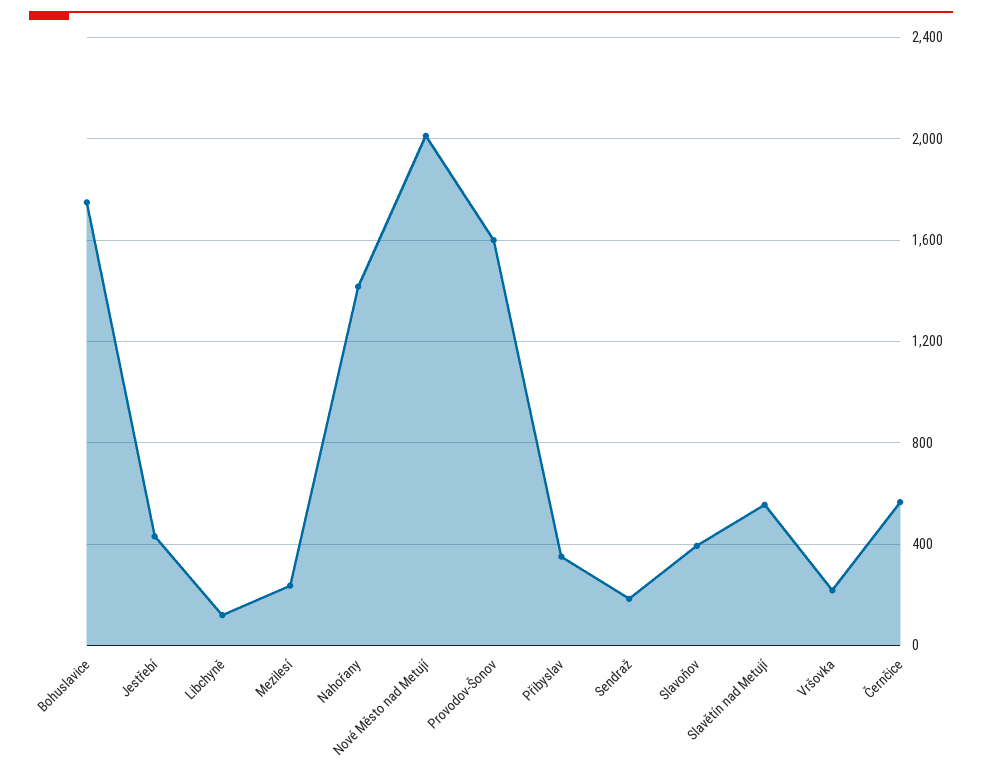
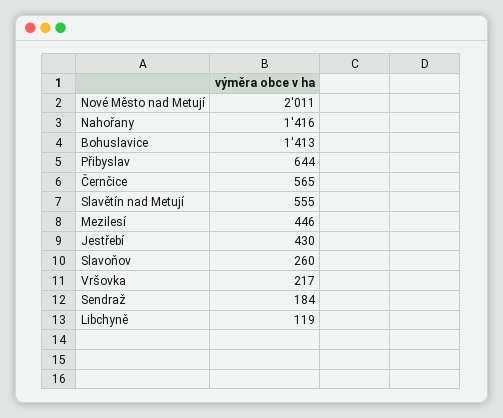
Bohuslavice: 1750 -> 1413
Mezilesí: 250 -> 446
Provodov-Šonov: 1600 -> none
Přibyslav: 350 -> 644
Slavoňov: 400 -> 260

